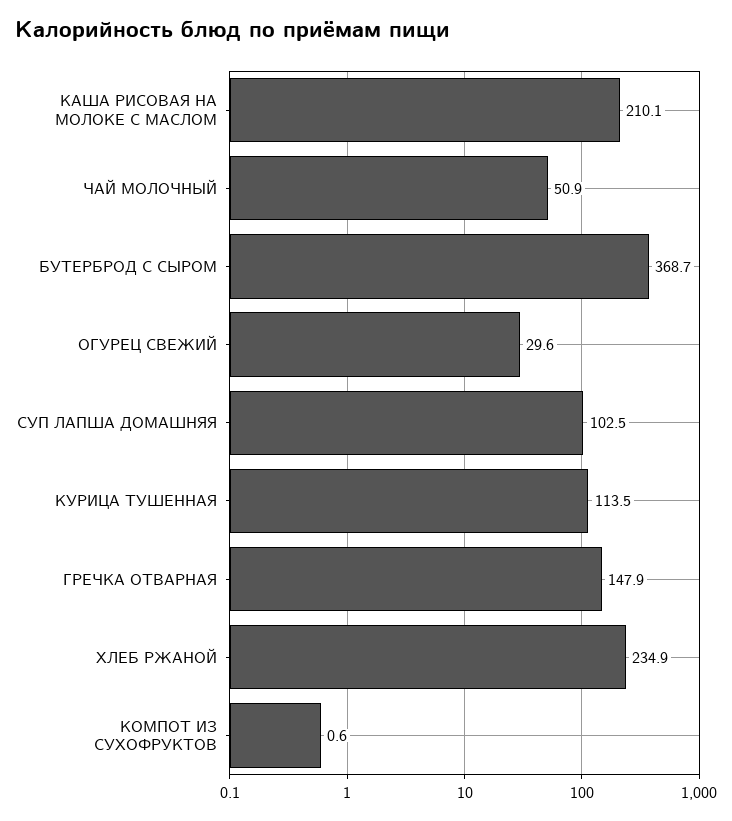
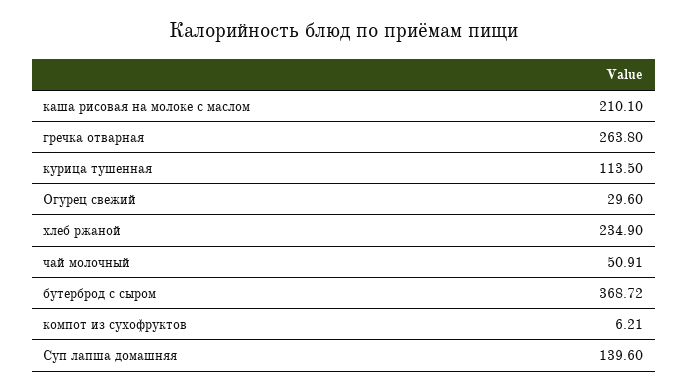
СУП ЛАПША ДОМАШНЯЯ: 102.5 -> 139.6
ГРЕЧКА ОТВАРНАЯ: 147.9 -> 263.8
КОМПОТ ИЗ СУХОФРУКТОВ: 0.6 -> 6.21

